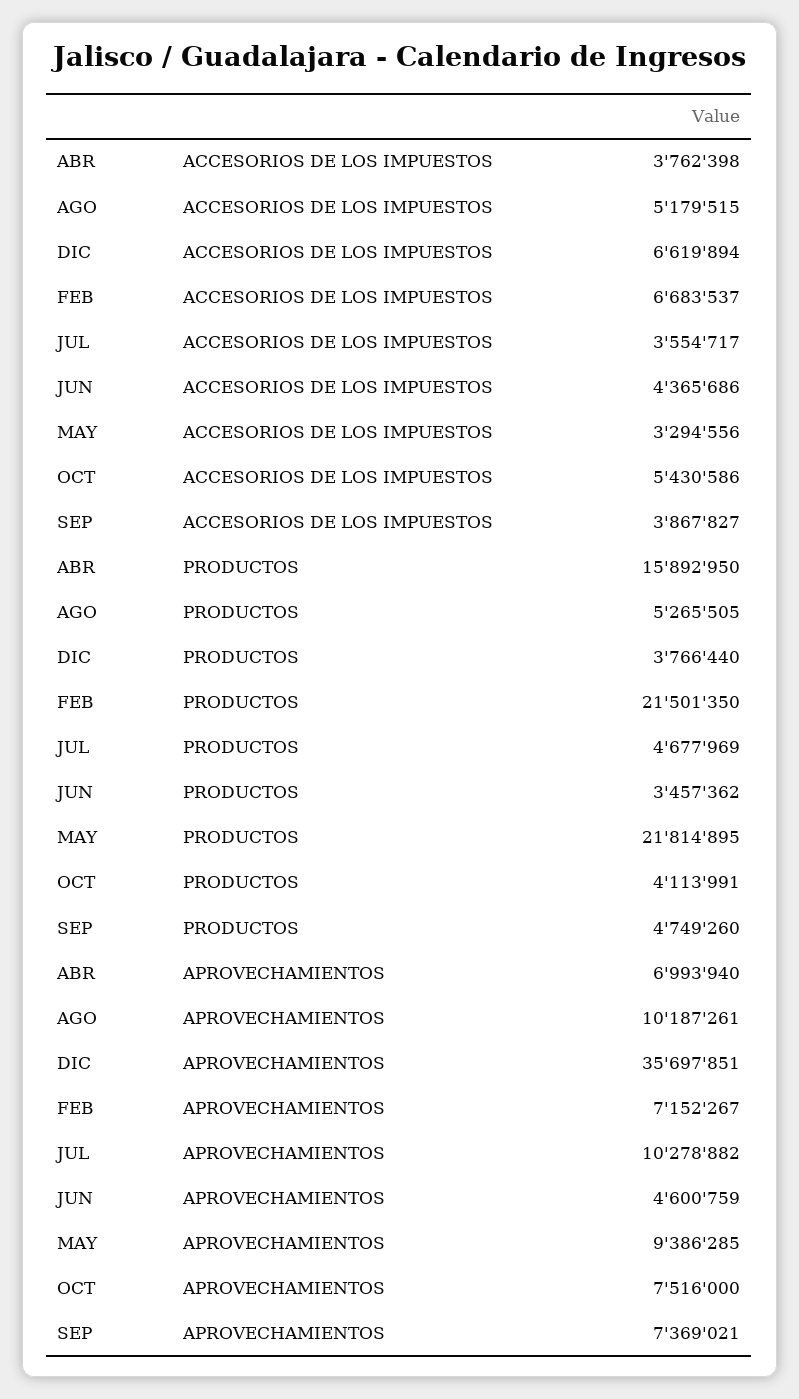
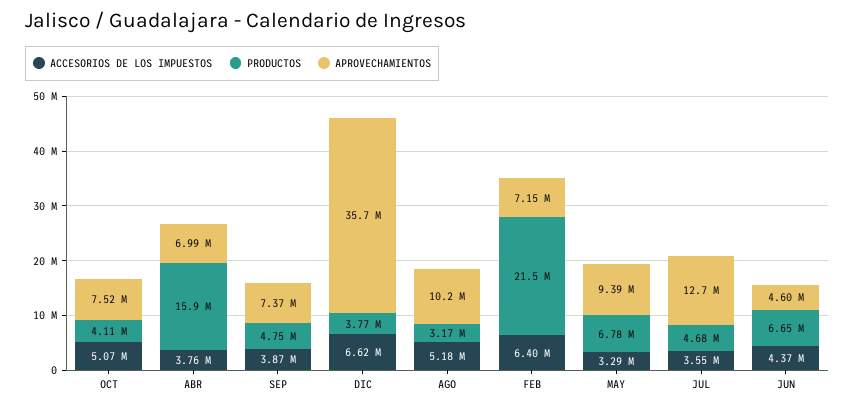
ACCESORIOS DE LOS IMPUESTOS, FEB: 6683537 -> 6400000
ACCESORIOS DE LOS IMPUESTOS, OCT: 5430586 -> 5070000
PRODUCTOS, AGO: 5265505 -> 3170000
PRODUCTOS, JUN: 3457362 -> 6650000
PRODUCTOS, MAY: 21814895 -> 6780000
APROVECHAMIENTOS, JUL: 10278882 -> 12700000

